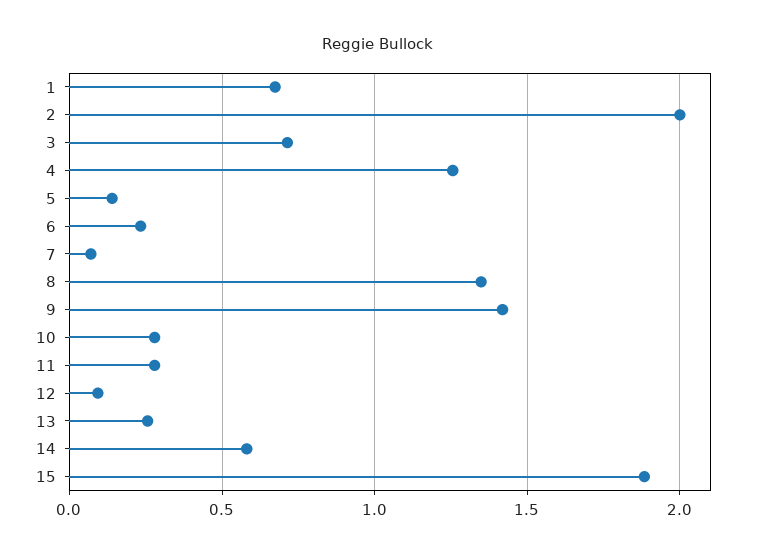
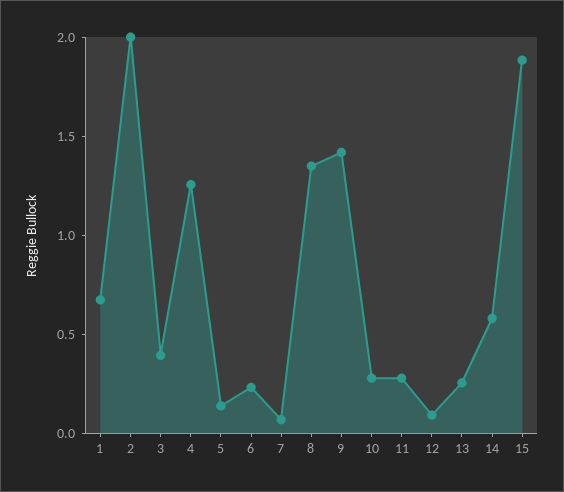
3: 0.7 -> 0.4

